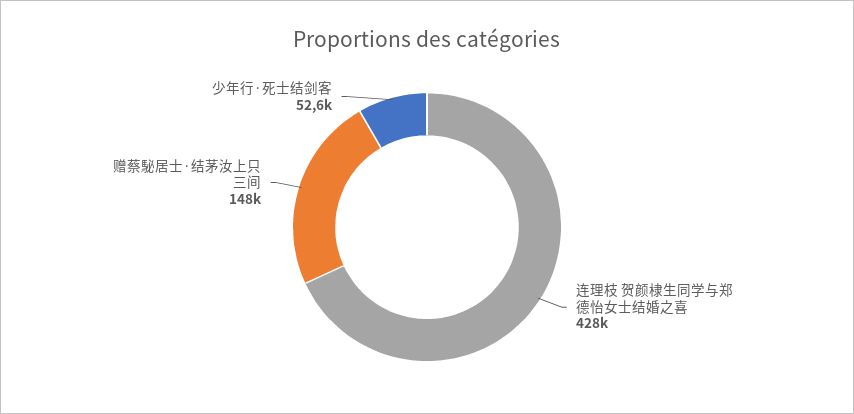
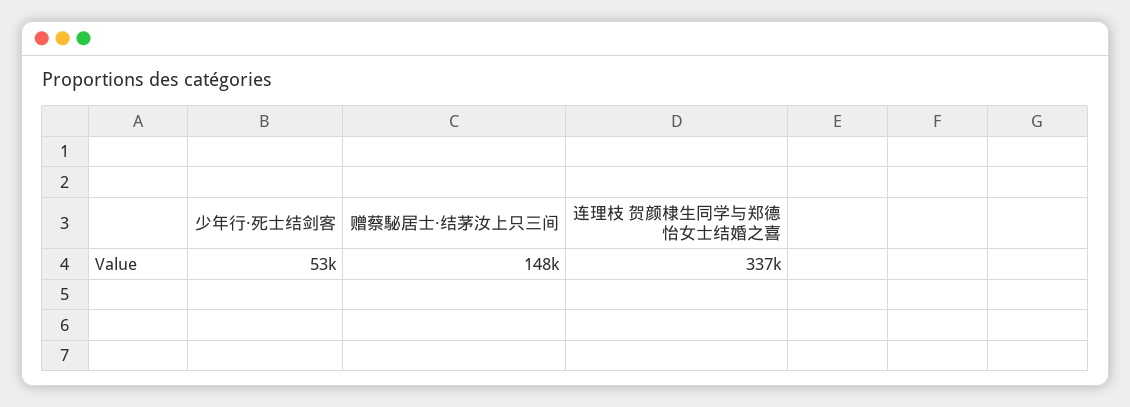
连理枝 贺颜棣生同学与郑德怡女士结婚之喜: 428000 -> 337000

